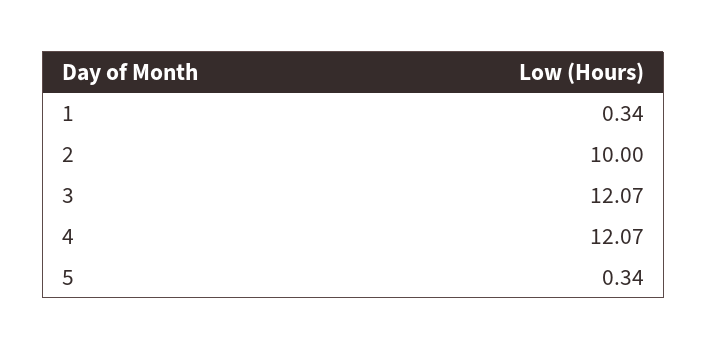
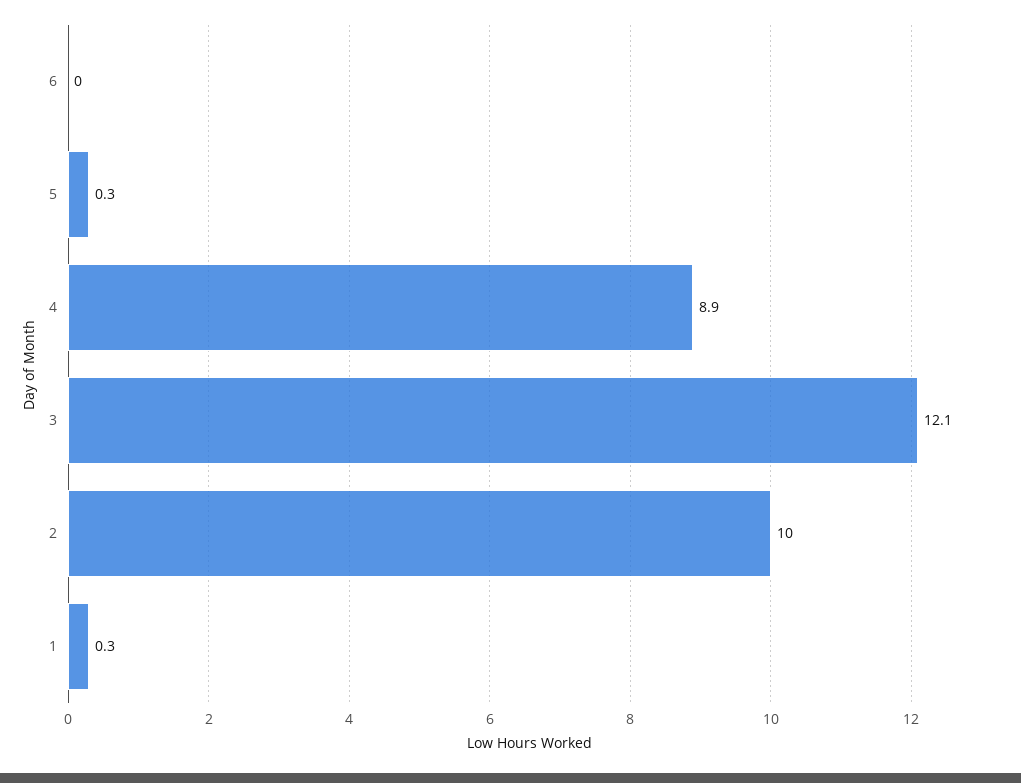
4: 12.07 -> 8.9
6: none -> 0

